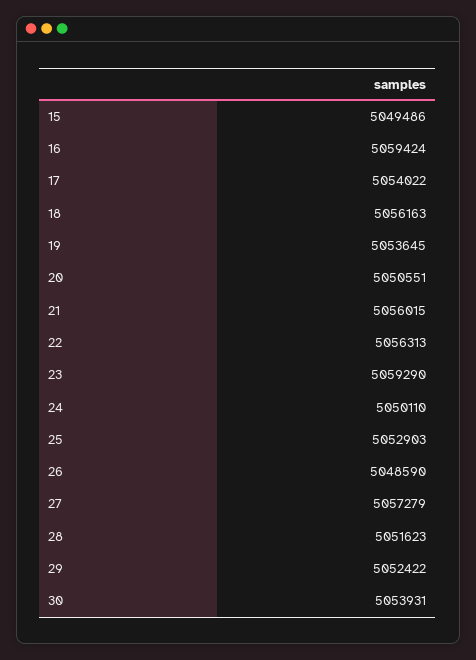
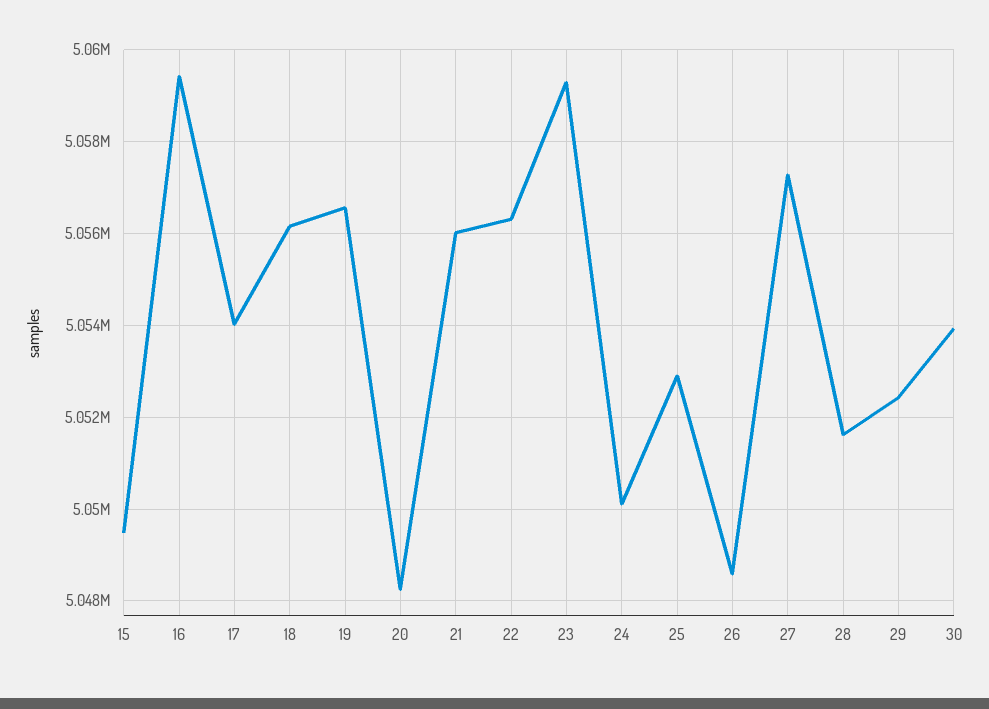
19: 5053645 -> 5056600
20: 5050551 -> 5048200

